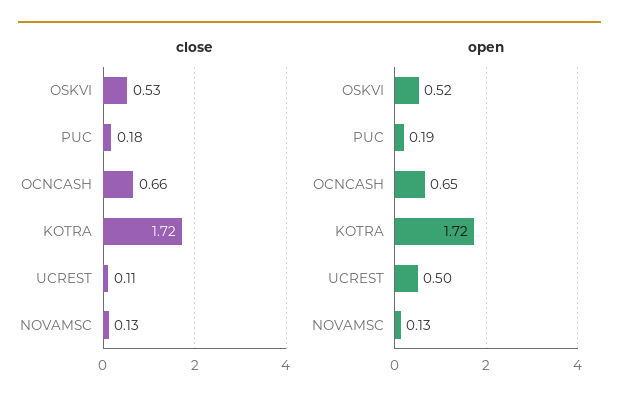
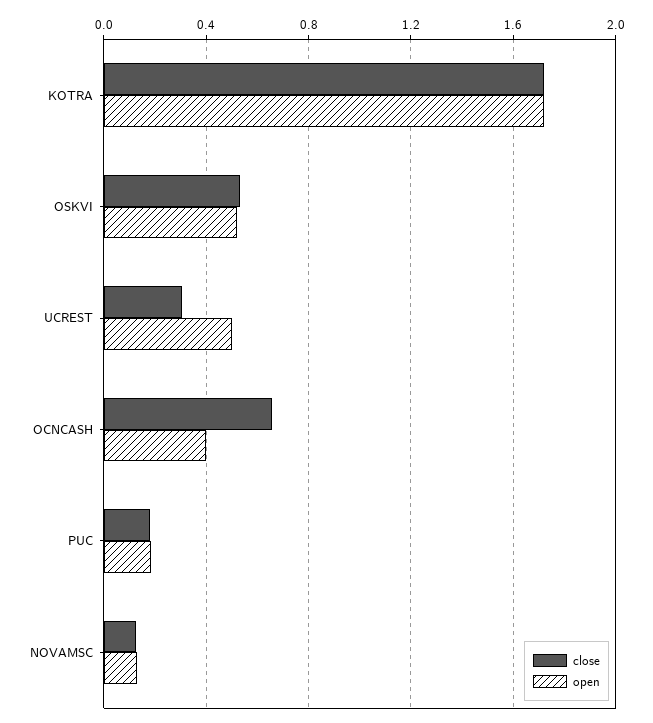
close, UCREST: 0.11 -> 0.3
open, OCNCASH: 0.65 -> 0.4

